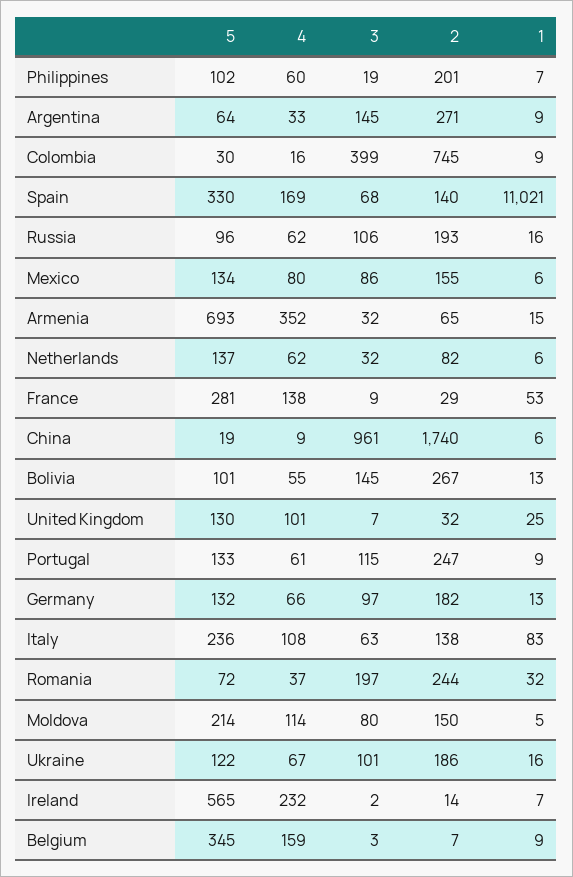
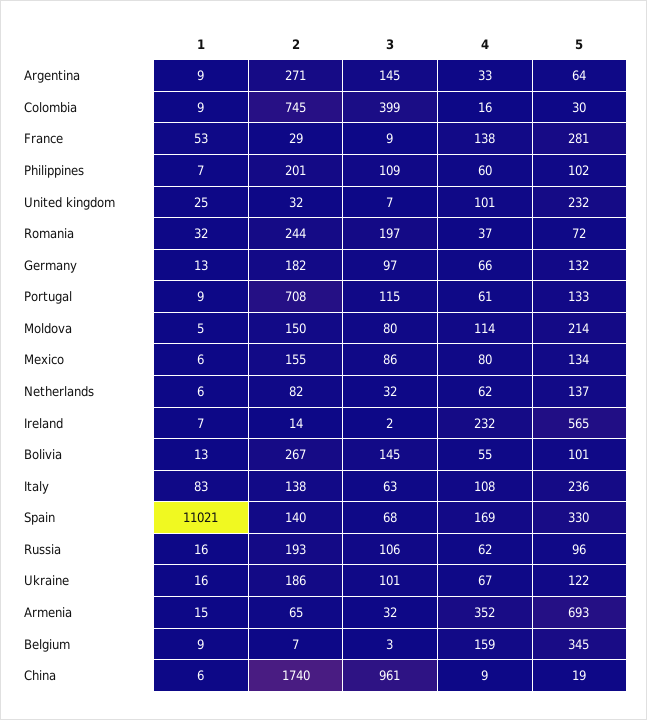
3, Philippines: 19 -> 109
5, United Kingdom: 130 -> 232
2, Portugal: 247 -> 708

